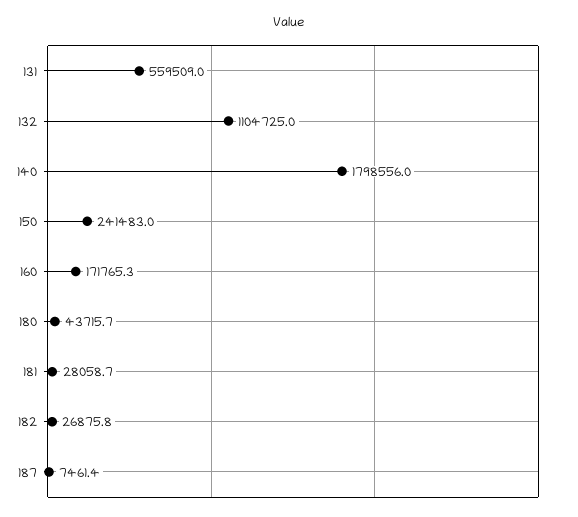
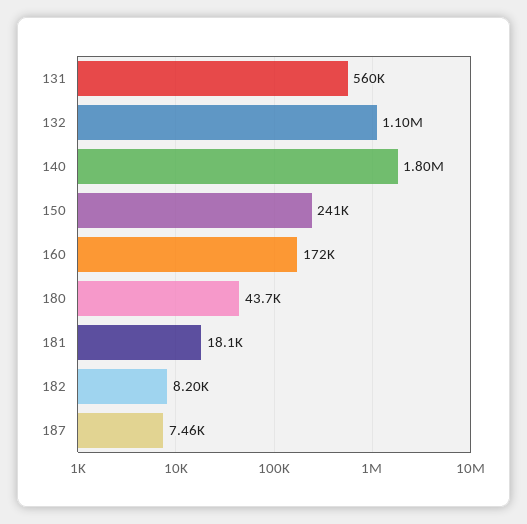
181: 28058.7 -> 18100
182: 26875.8 -> 8200

